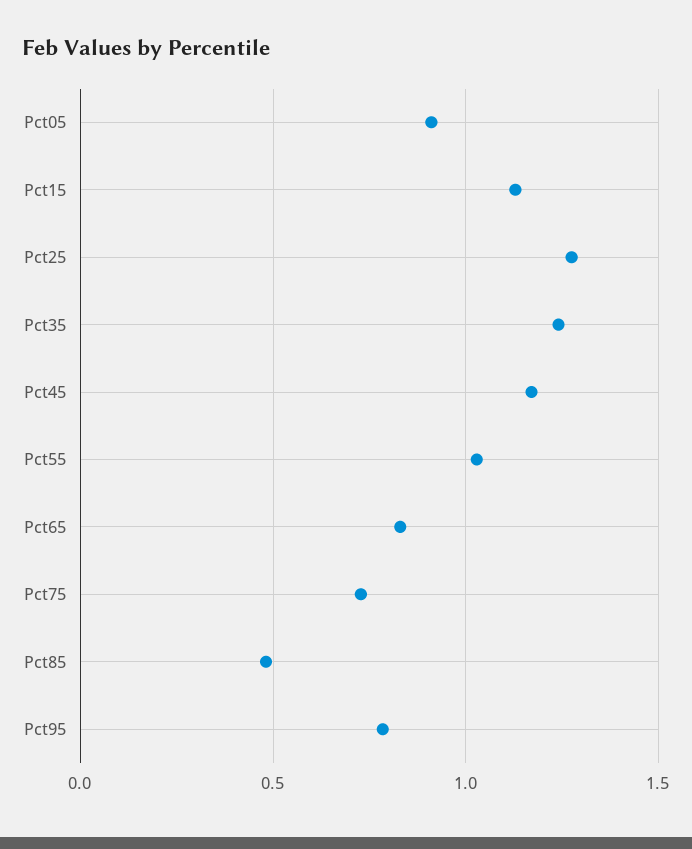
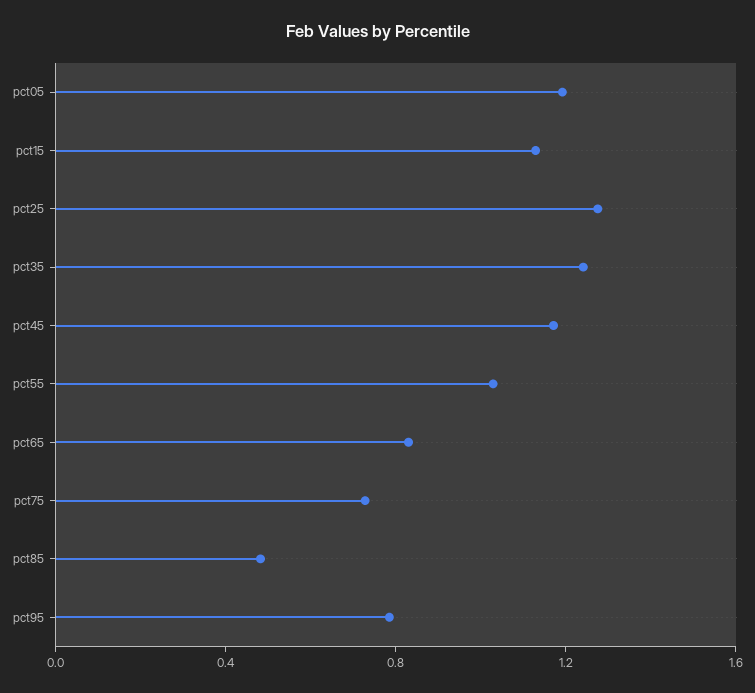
Pct05: 0.9 -> 1.2

